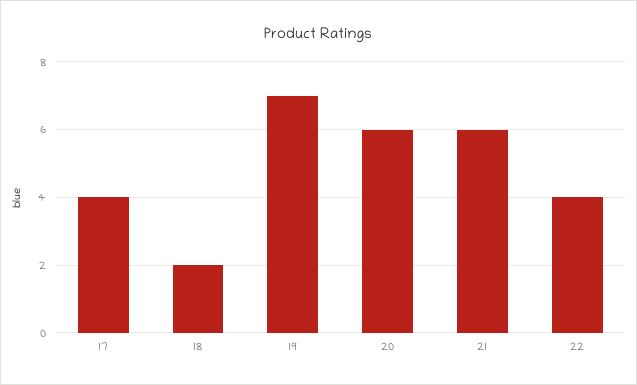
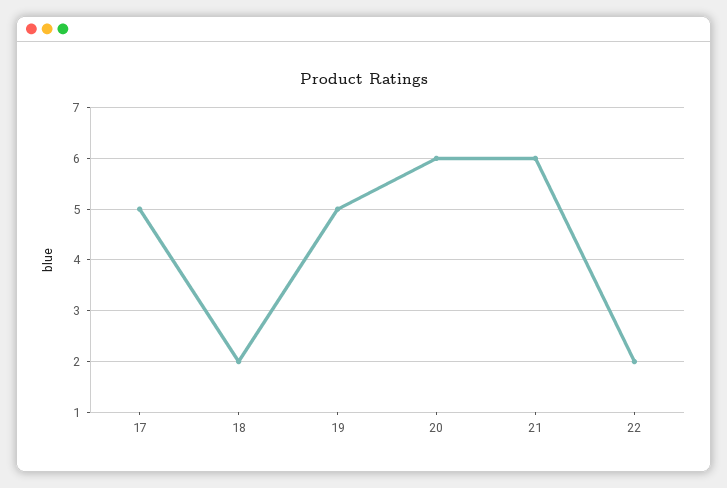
17: 4 -> 5
19: 7 -> 5
22: 4 -> 2

